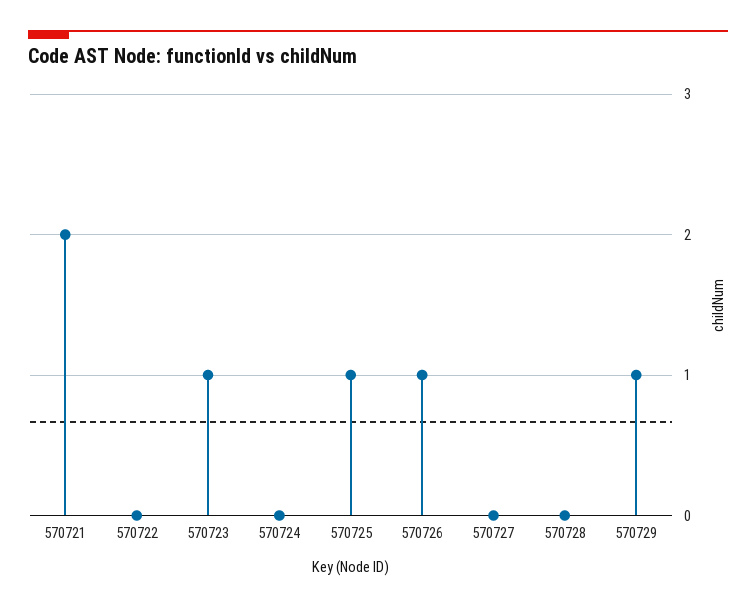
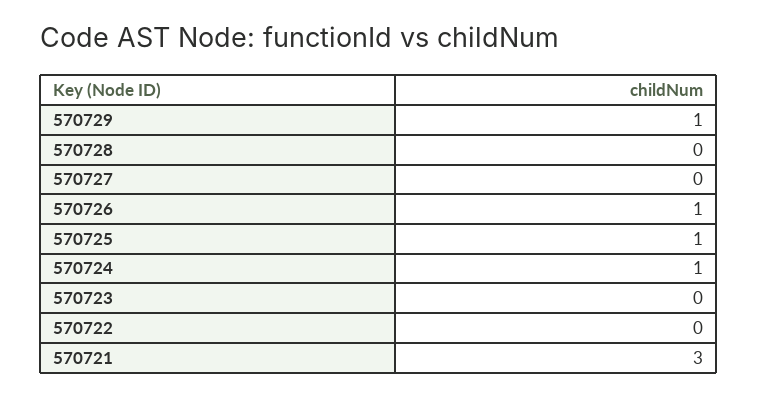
570721: 2 -> 3
570723: 1 -> 0
570724: 0 -> 1

